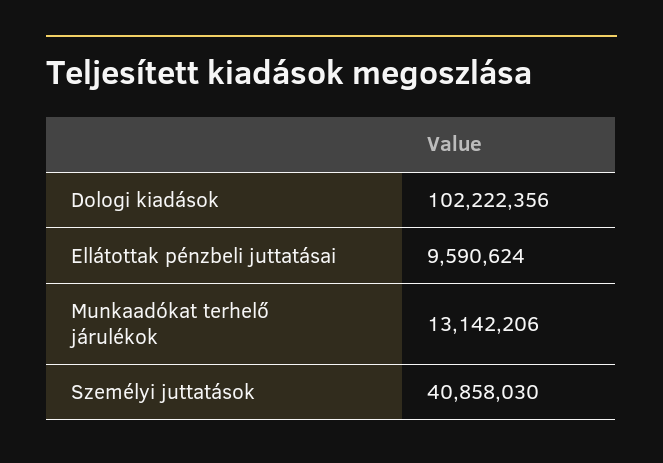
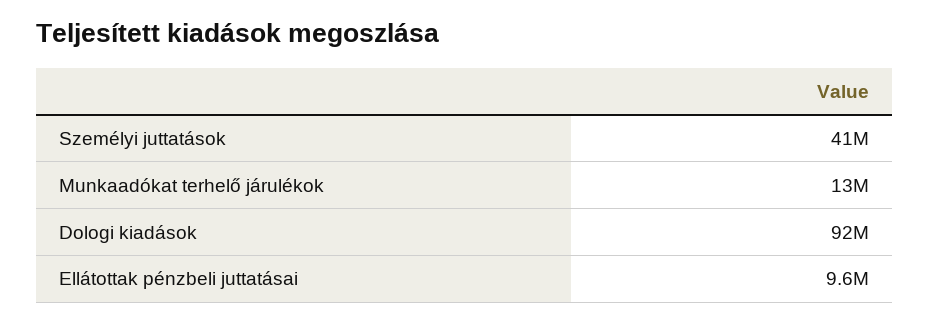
Dologi kiadások: 102222356 -> 92000000

